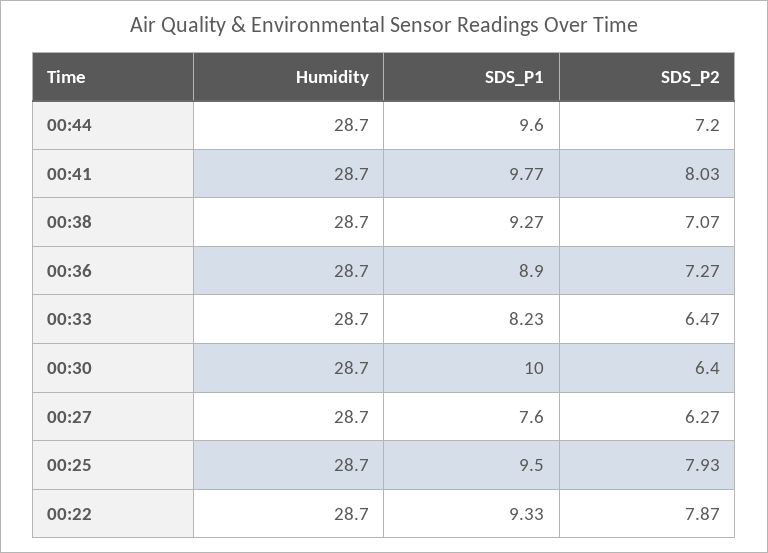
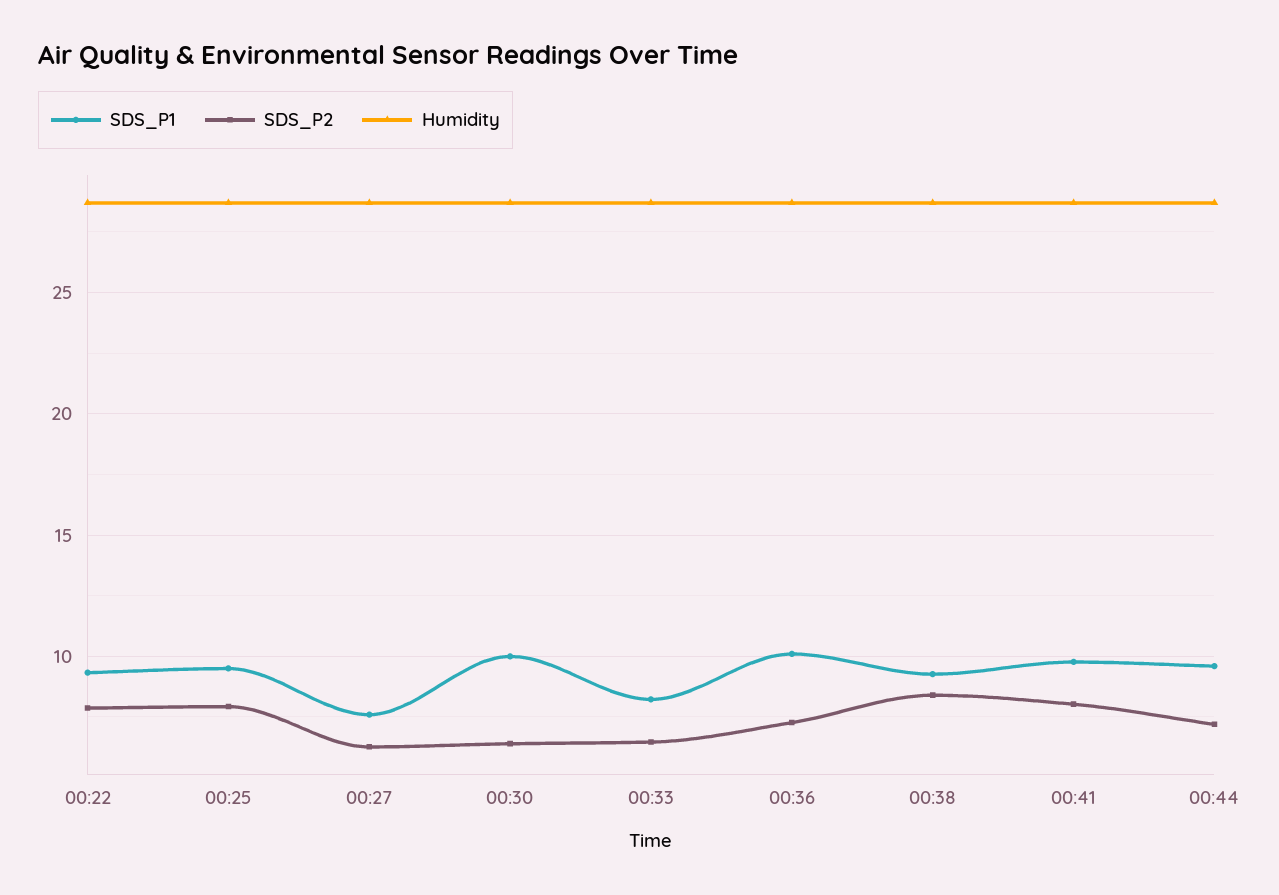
SDS_P2, 00:38: 7.07 -> 8.5
SDS_P1, 00:36: 8.9 -> 10

